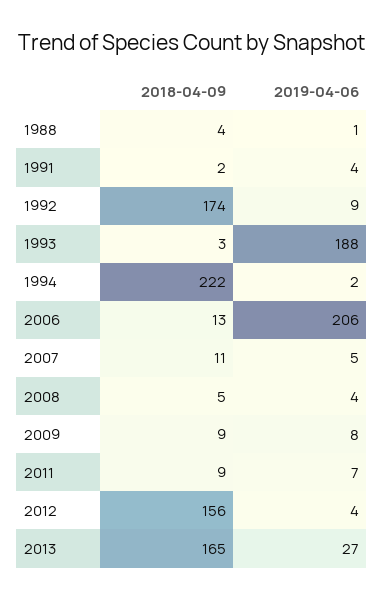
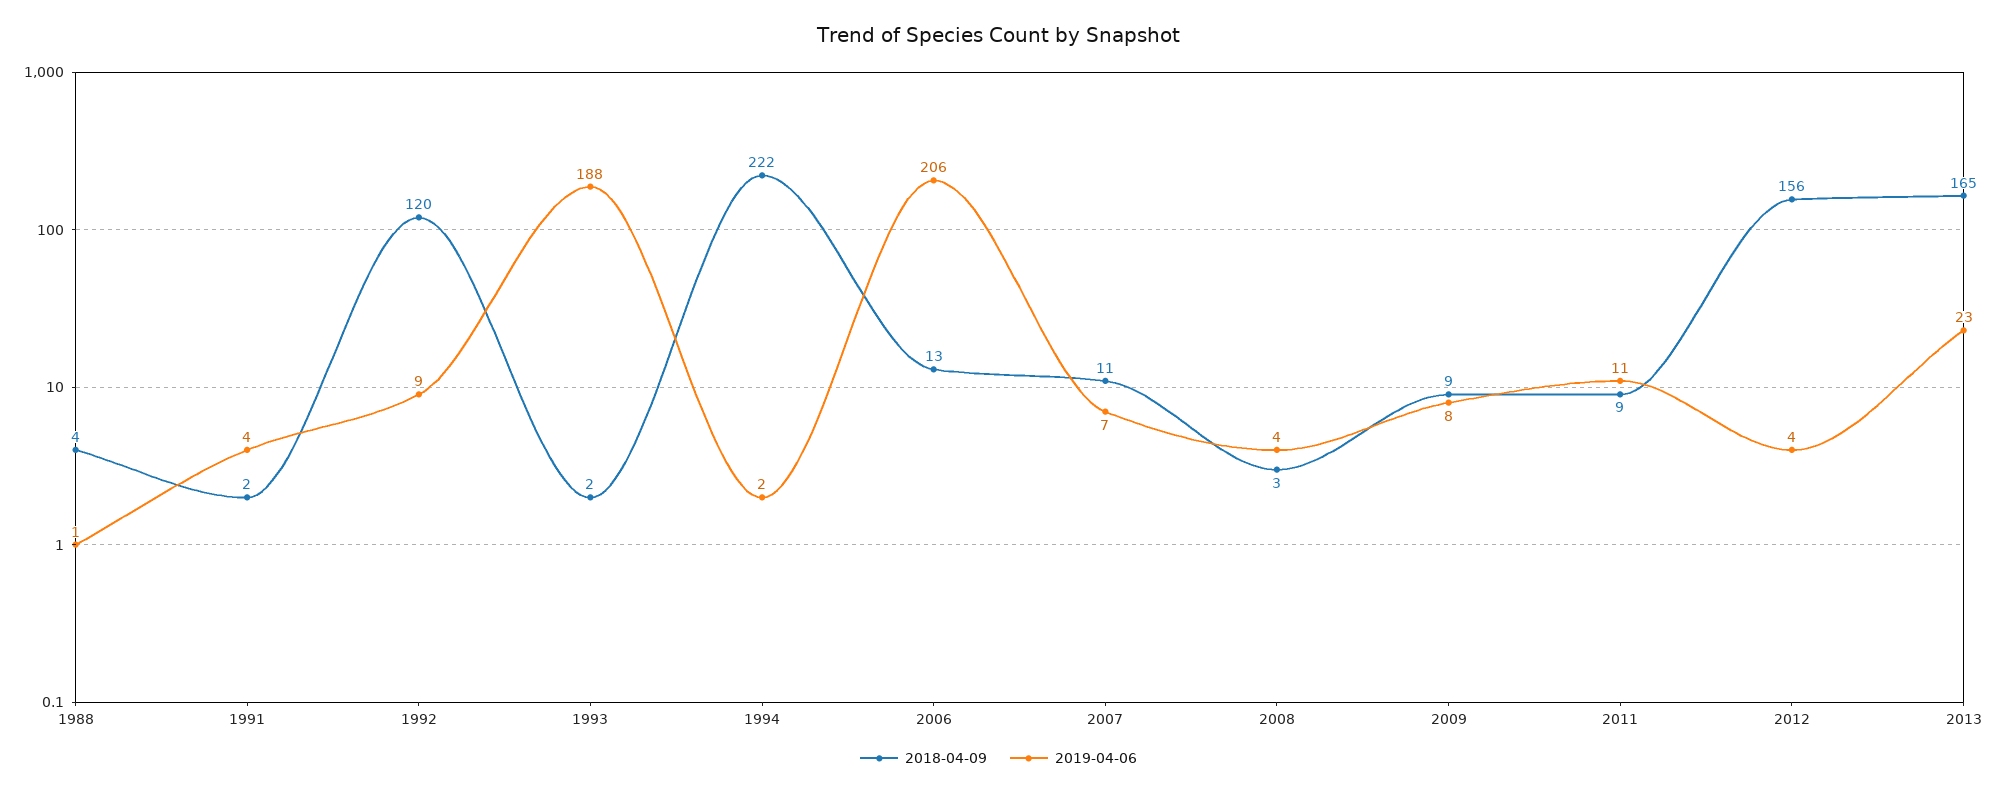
2018-04-09, 1992: 174 -> 120
2018-04-09, 1993: 3 -> 2
2019-04-06, 2007: 5 -> 7
2018-04-09, 2008: 5 -> 3
2019-04-06, 2011: 7 -> 11
2019-04-06, 2013: 27 -> 23

